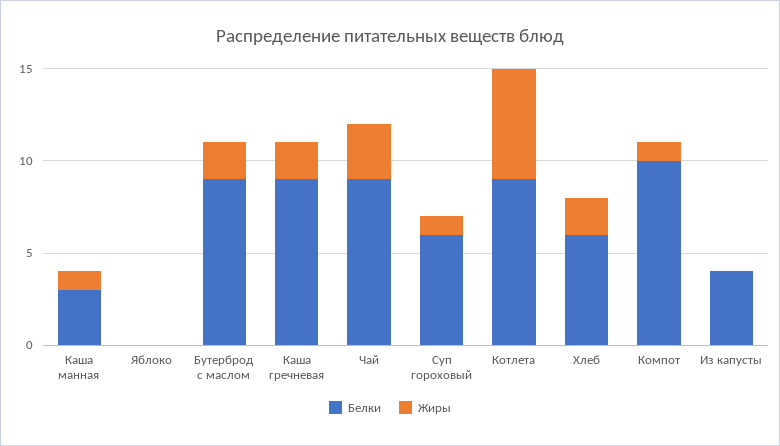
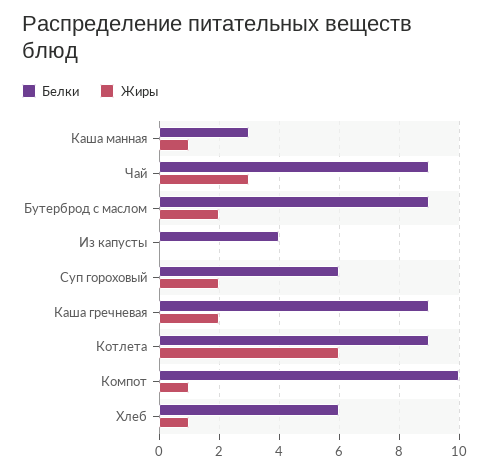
Белки, Яблоко: 0 -> none
Жиры, Яблоко: 0 -> none
Жиры, Суп гороховый: 1 -> 2
Жиры, Хлеб: 2 -> 1

